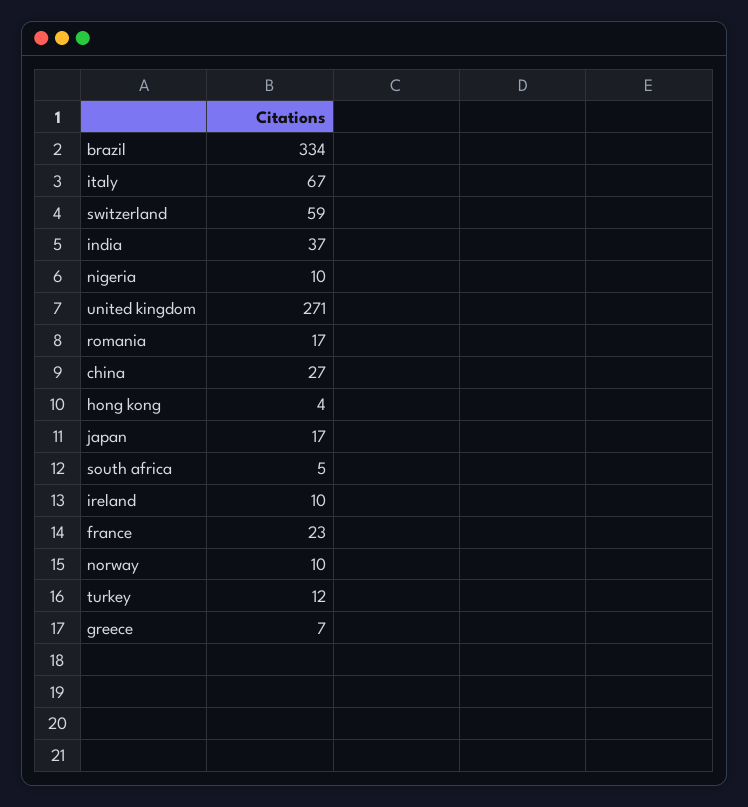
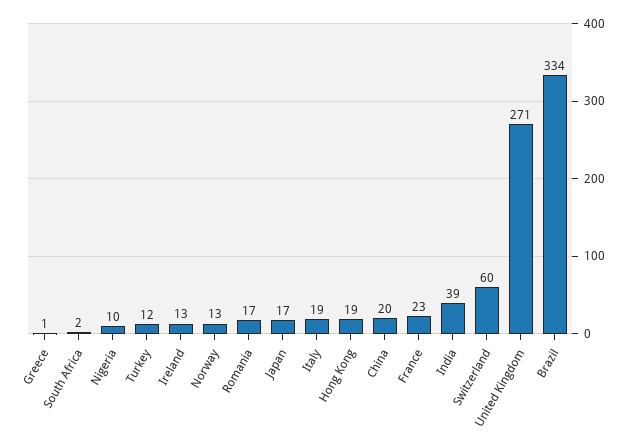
italy: 67 -> 19
switzerland: 59 -> 60
india: 37 -> 39
china: 27 -> 20
hong kong: 4 -> 19
south africa: 5 -> 2
ireland: 10 -> 13
norway: 10 -> 13
greece: 7 -> 1

